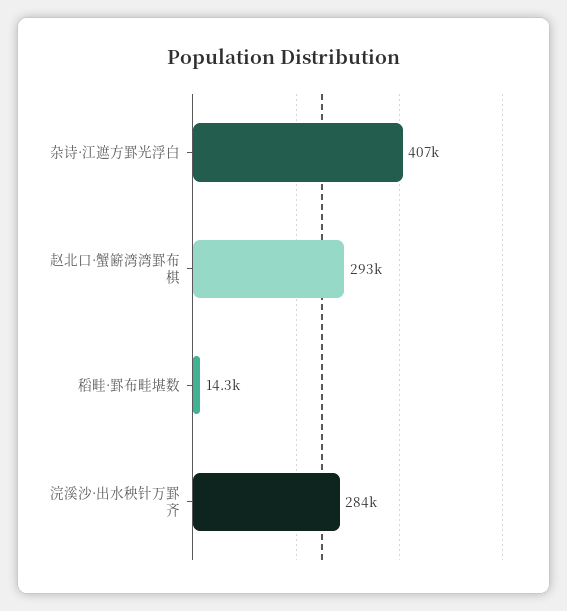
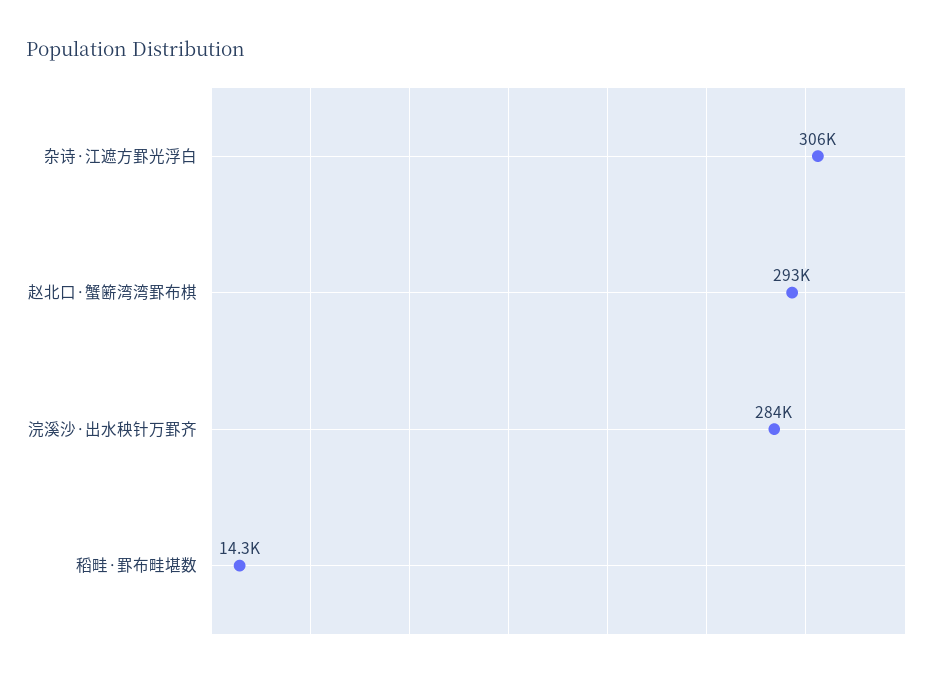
杂诗·江遮方罫光浮白: 407000 -> 306000

